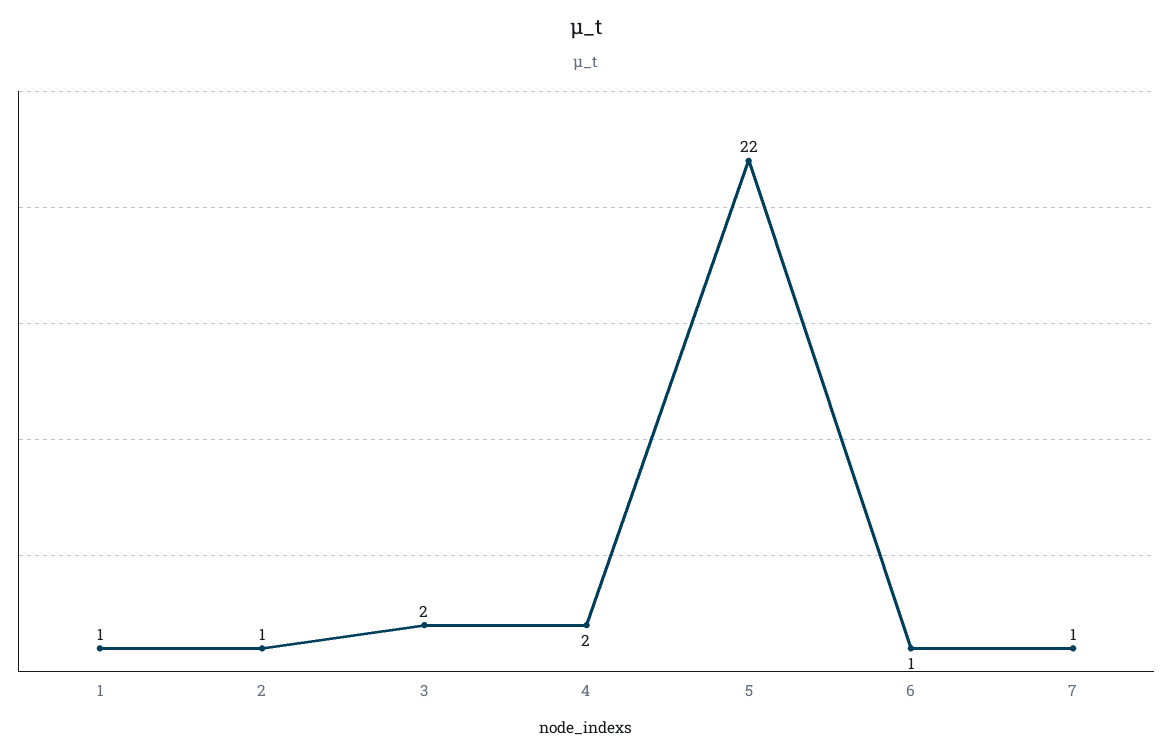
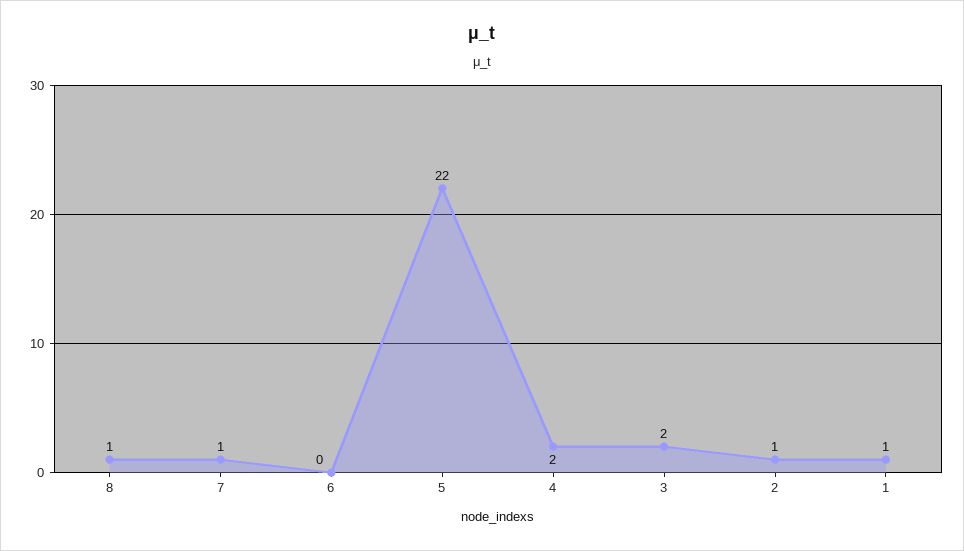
6: 1 -> 0
8: none -> 1

